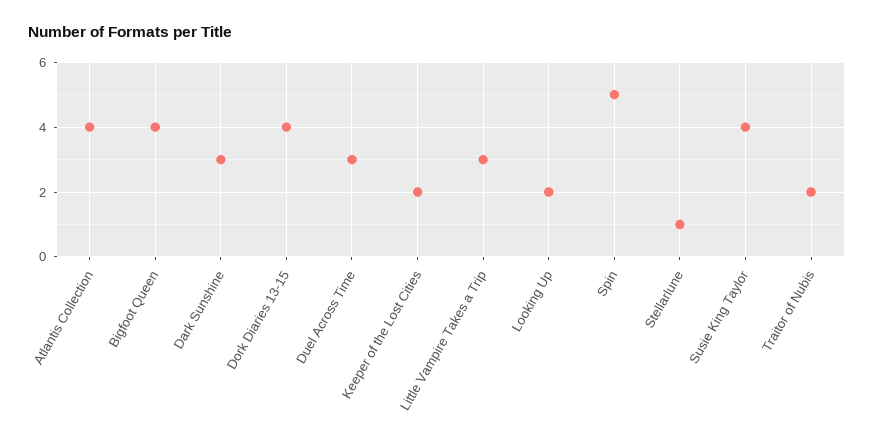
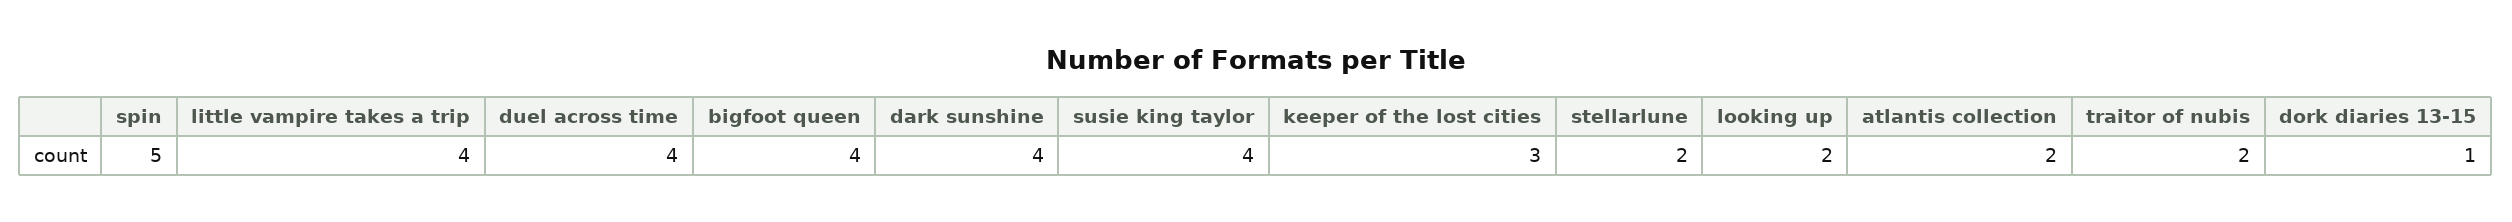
Atlantis Collection: 4 -> 2
Dark Sunshine: 3 -> 4
Dork Diaries 13-15: 4 -> 1
Duel Across Time: 3 -> 4
Keeper of the Lost Cities: 2 -> 3
Little Vampire Takes a Trip: 3 -> 4
Stellarlune: 1 -> 2

